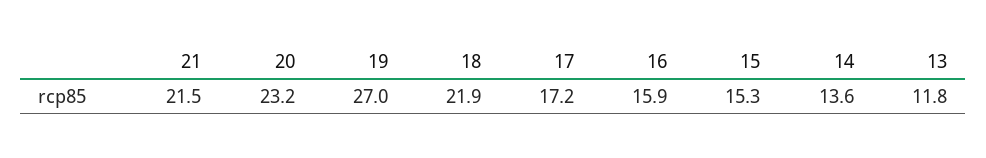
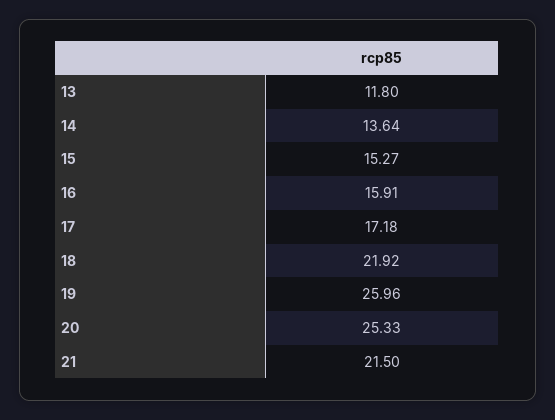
20: 23.2 -> 25.33
19: 27 -> 25.96

